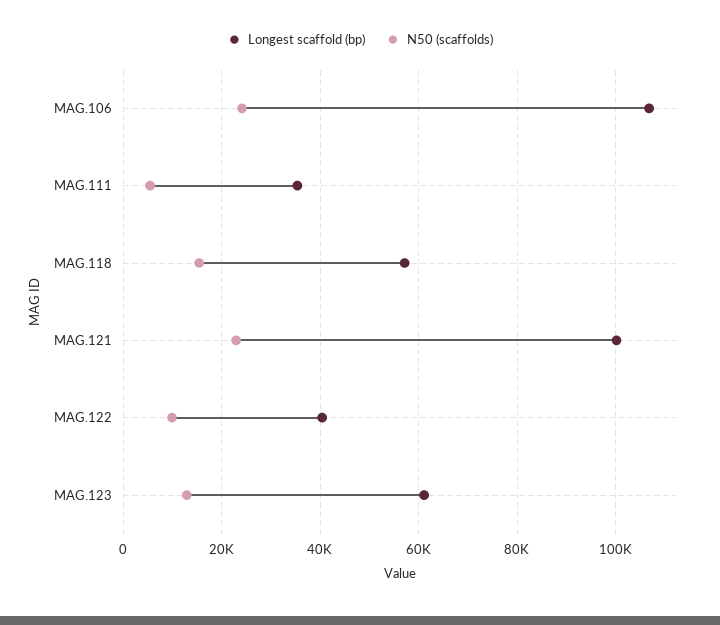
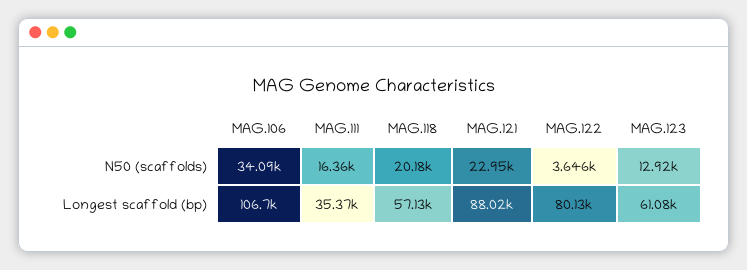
N50 (scaffolds), MAG.106: 24000 -> 34090
N50 (scaffolds), MAG.111: 6000 -> 16360
N50 (scaffolds), MAG.118: 16000 -> 20180
Longest scaffold (bp), MAG.121: 100000 -> 88020
Longest scaffold (bp), MAG.122: 40000 -> 80130
N50 (scaffolds), MAG.122: 10000 -> 3646

